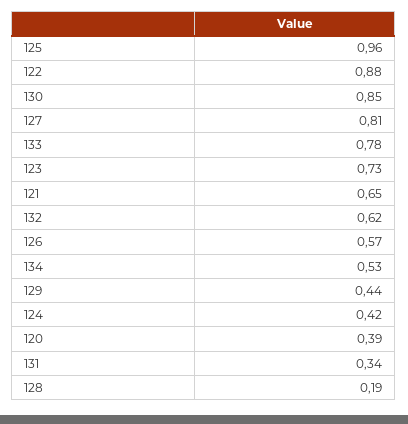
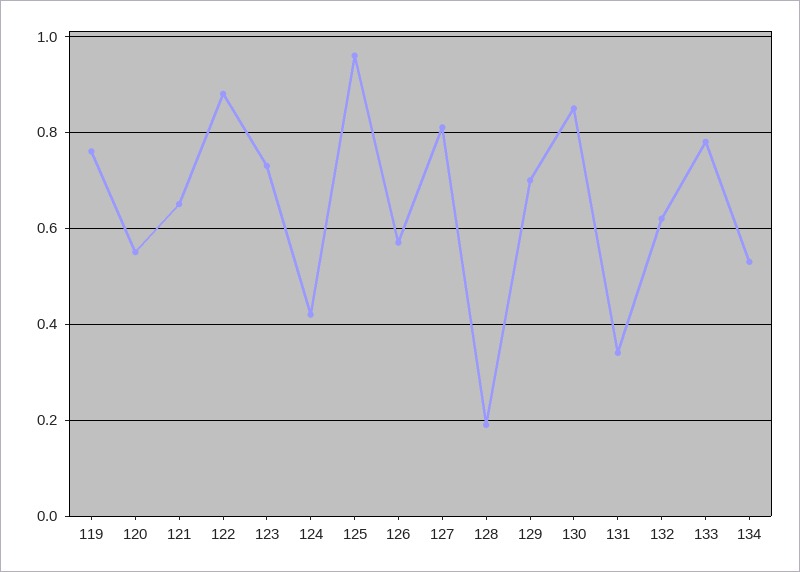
129: 0.44 -> 0.7
120: 0.39 -> 0.55
119: none -> 0.75

